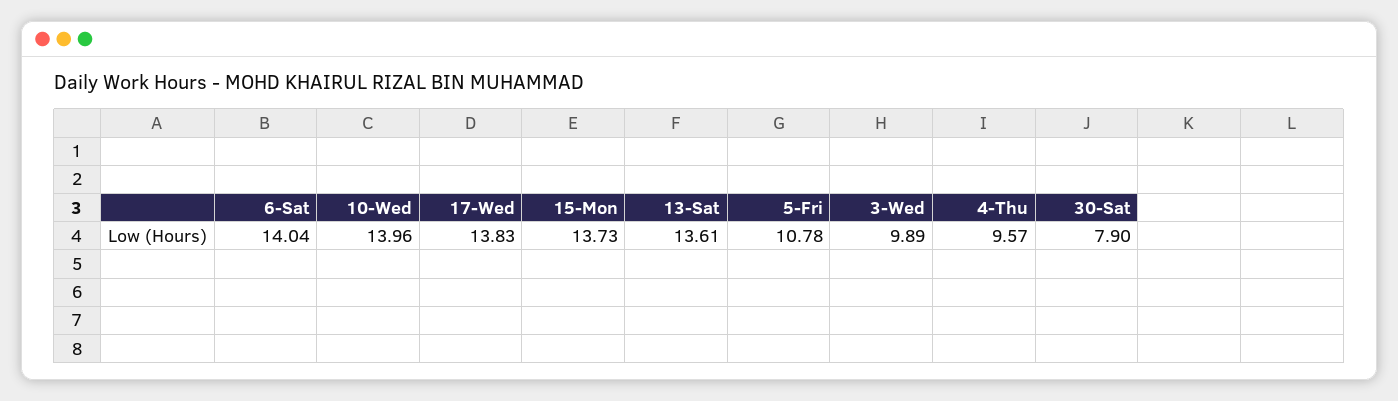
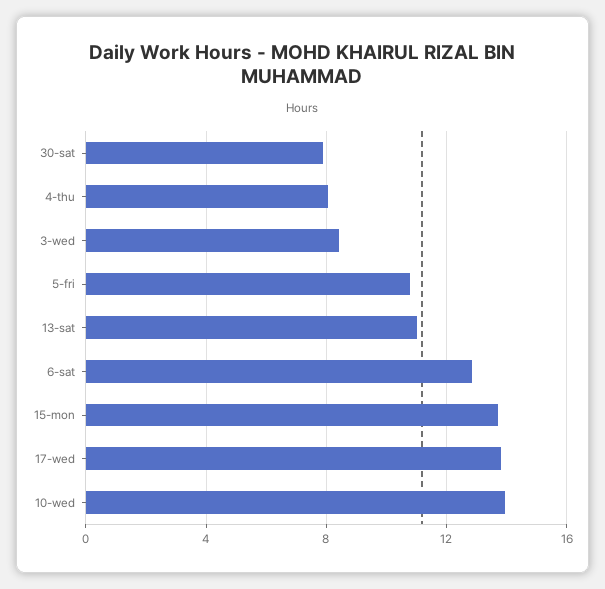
6-Sat: 14.04 -> 13
13-Sat: 13.61 -> 11
3-Wed: 9.89 -> 8.5
4-Thu: 9.57 -> 8

